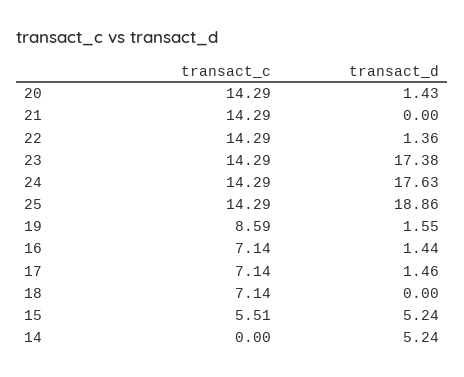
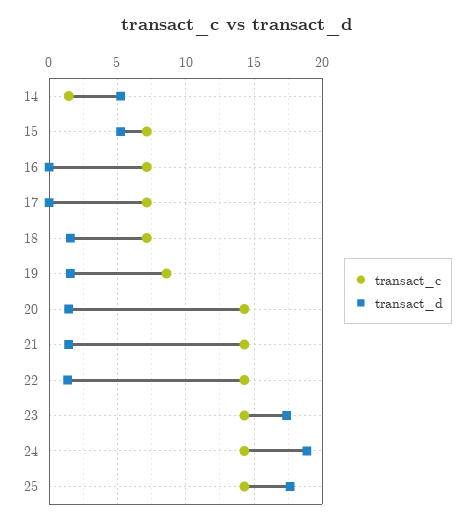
transact_d, 21: 0 -> 1.5
transact_d, 24: 17.63 -> 19
transact_d, 25: 18.86 -> 17.5
transact_d, 16: 1.44 -> 0
transact_d, 17: 1.46 -> 0
transact_d, 18: 0 -> 1.5
transact_c, 15: 5.51 -> 7
transact_c, 14: 0 -> 1.5

